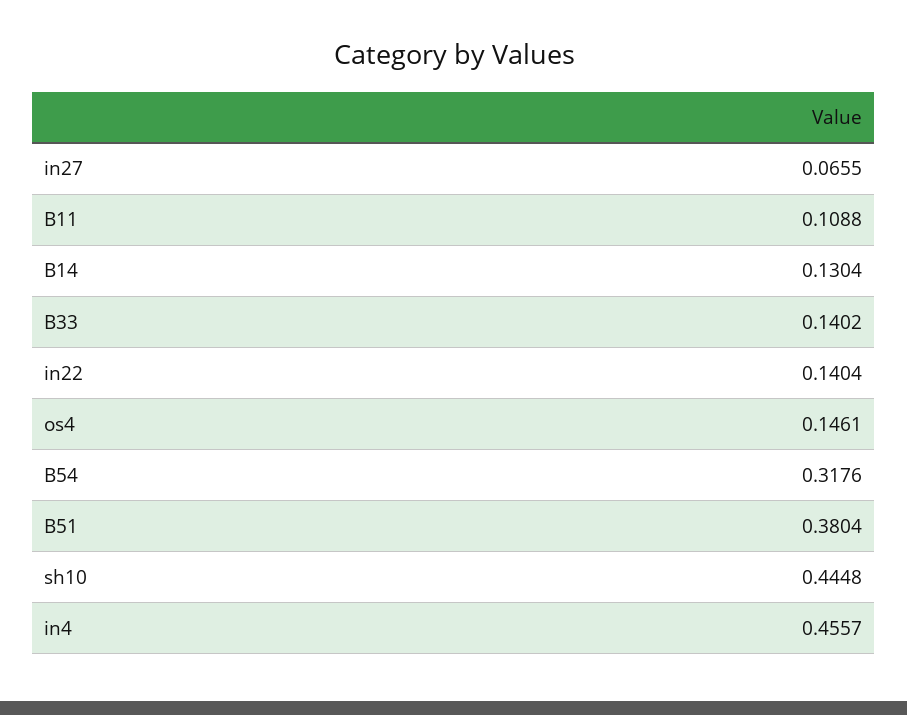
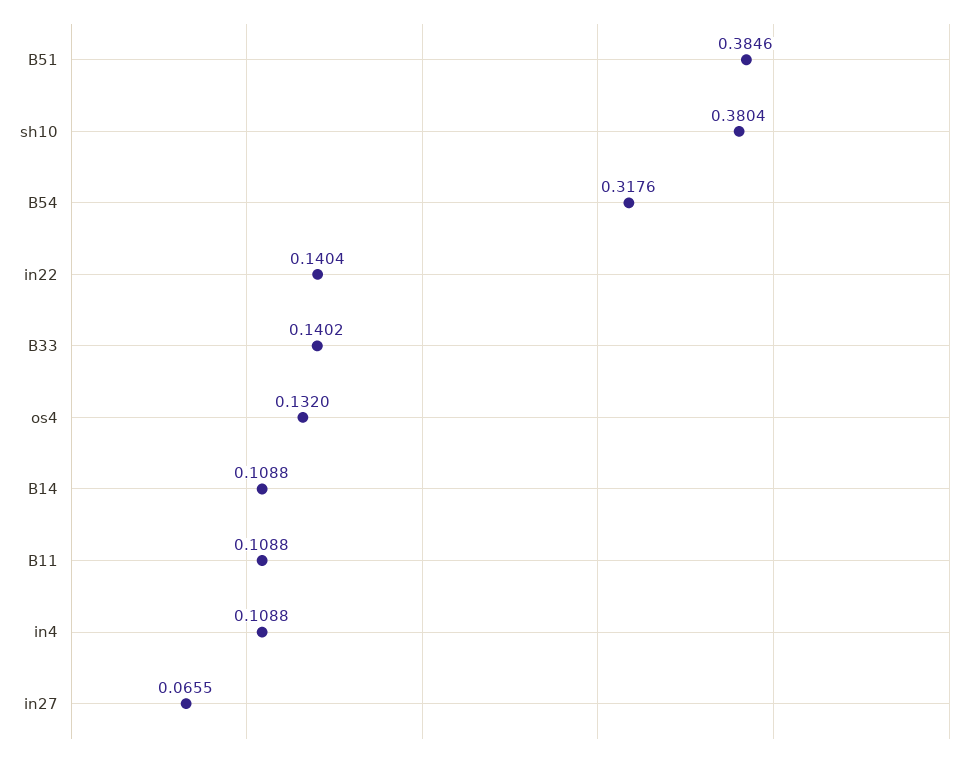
B14: 0.1304 -> 0.1088
os4: 0.1461 -> 0.132
B51: 0.3804 -> 0.3846
sh10: 0.4448 -> 0.3804
in4: 0.4557 -> 0.1088

